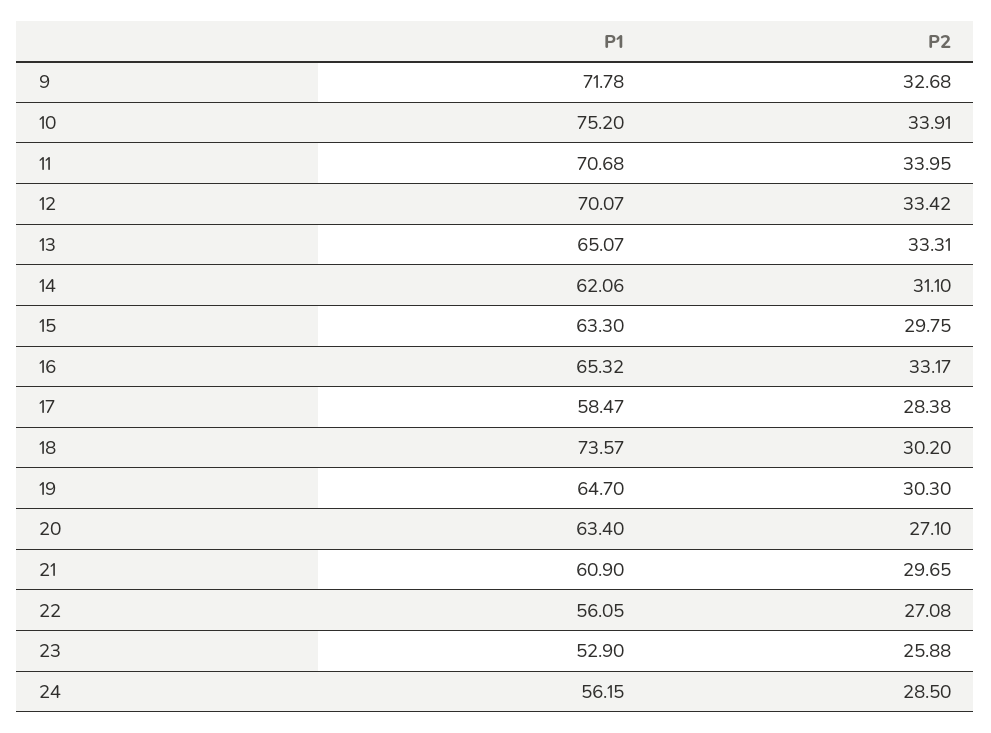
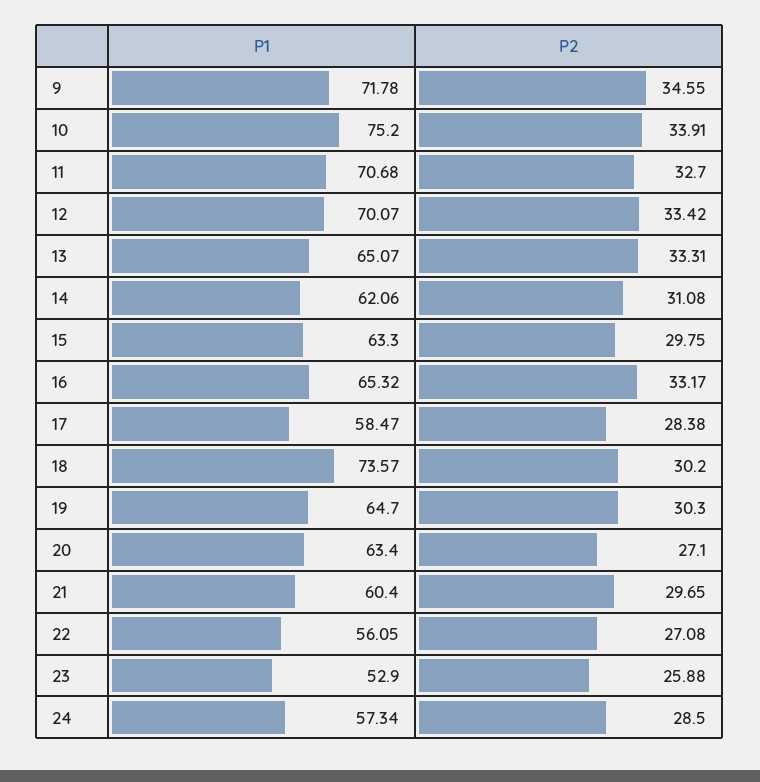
P2, 9: 32.68 -> 34.55
P2, 11: 33.95 -> 32.7
P2, 14: 31.1 -> 31.08
P1, 21: 60.9 -> 60.4
P1, 24: 56.15 -> 57.34

